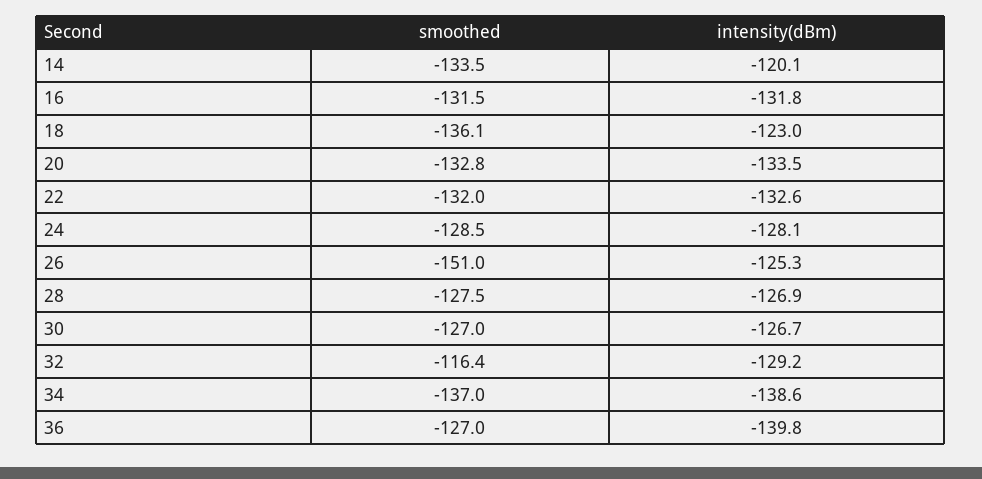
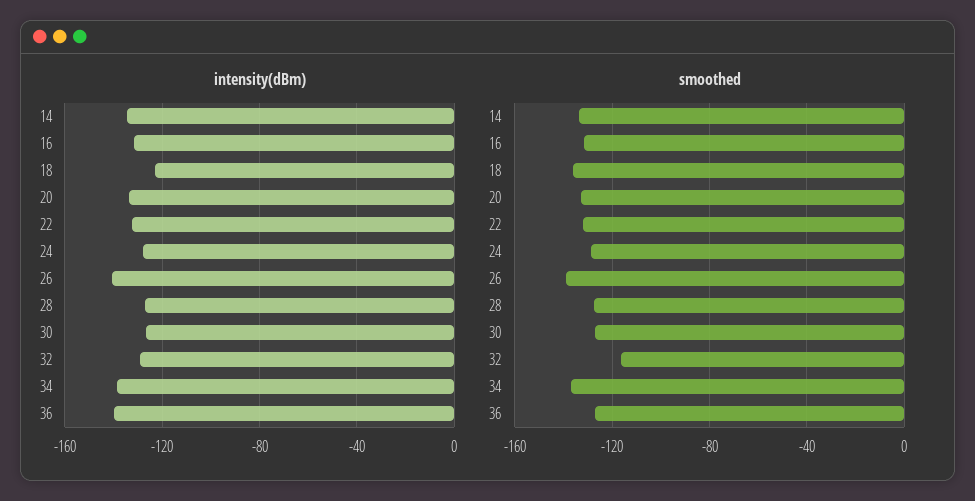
intensity(dBm), 14: -120.1 -> -135
smoothed, 26: -151 -> -140
intensity(dBm), 26: -125.3 -> -140

